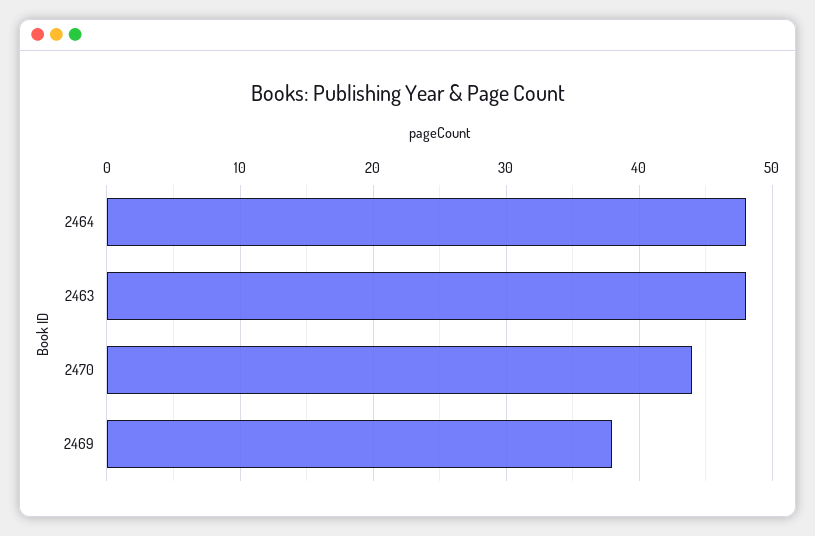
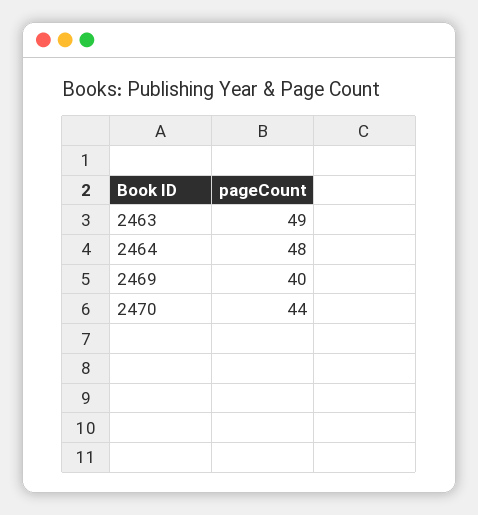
2463: 48 -> 49
2469: 38 -> 40

